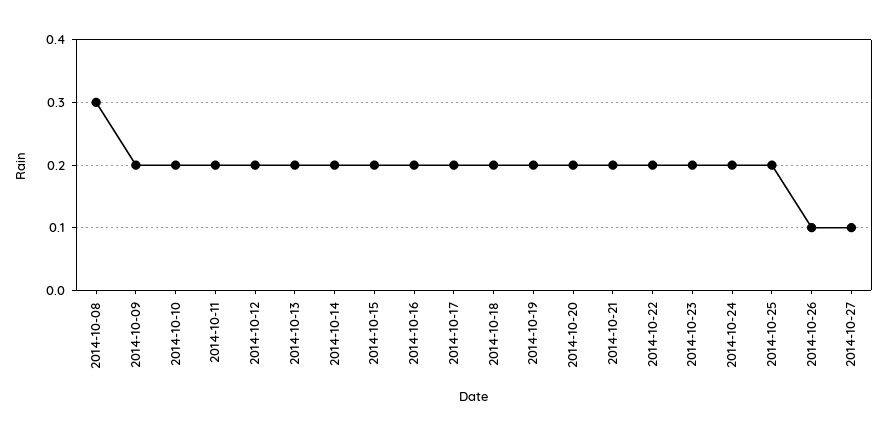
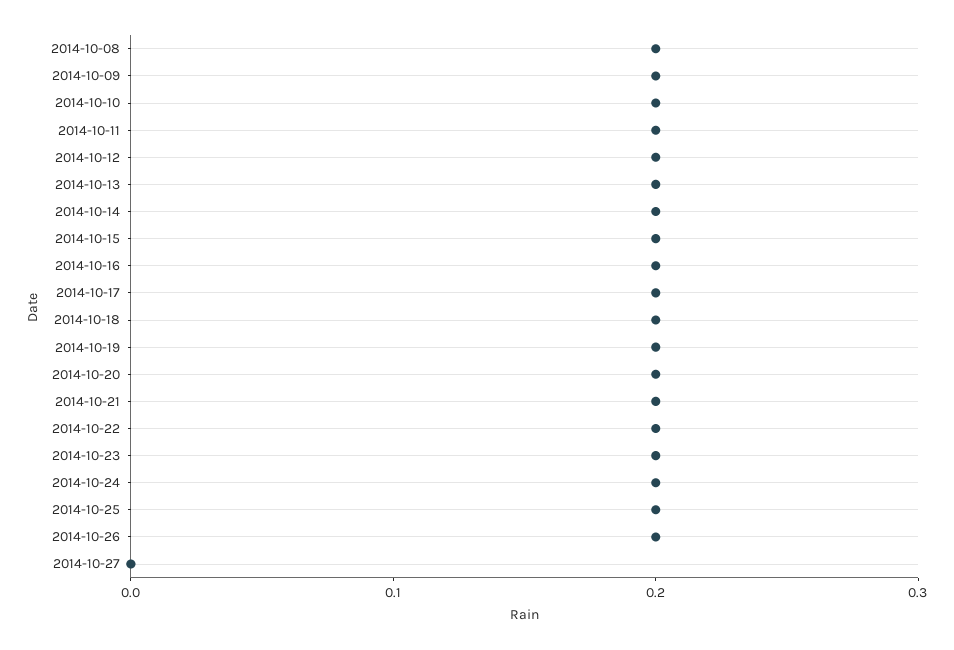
2014-10-08: 0.3 -> 0.2
2014-10-26: 0.1 -> 0.2
2014-10-27: 0.1 -> 0

